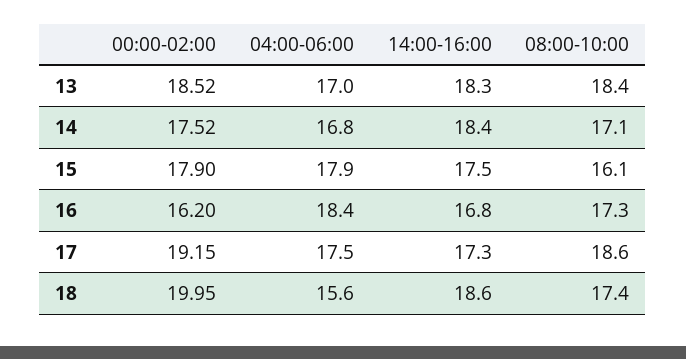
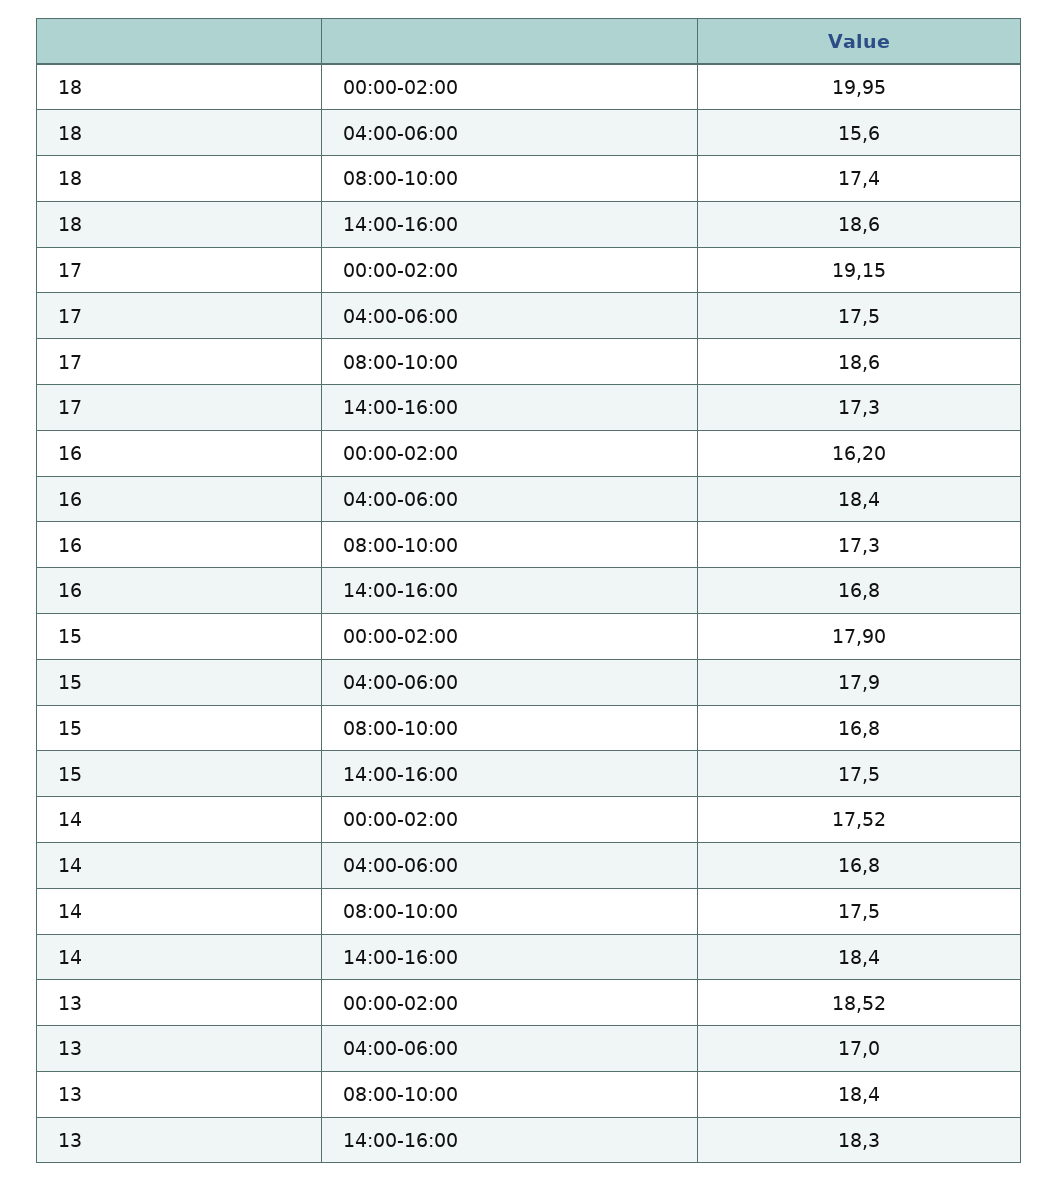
08:00-10:00, 14: 17.1 -> 17.5
08:00-10:00, 15: 16.1 -> 16.8

